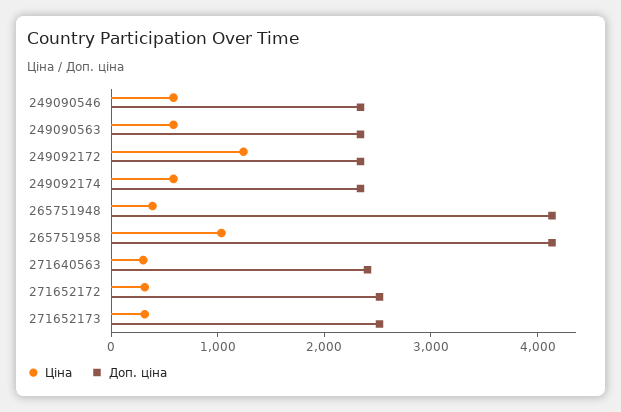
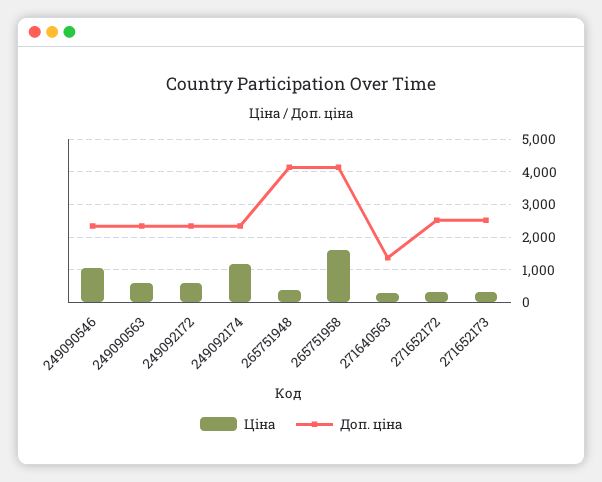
Ціна, 249090546: 600 -> 1000
Ціна, 249092172: 1200 -> 600
Ціна, 249092174: 600 -> 1200
Ціна, 265751958: 1000 -> 1600
Доп. ціна, 271640563: 2400 -> 1400

